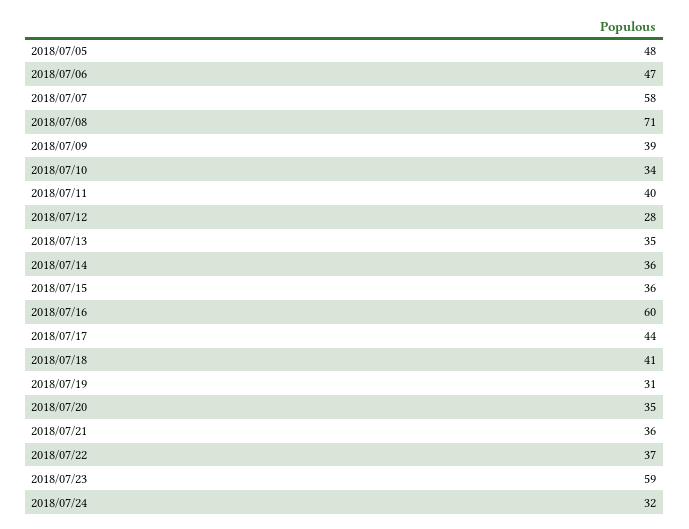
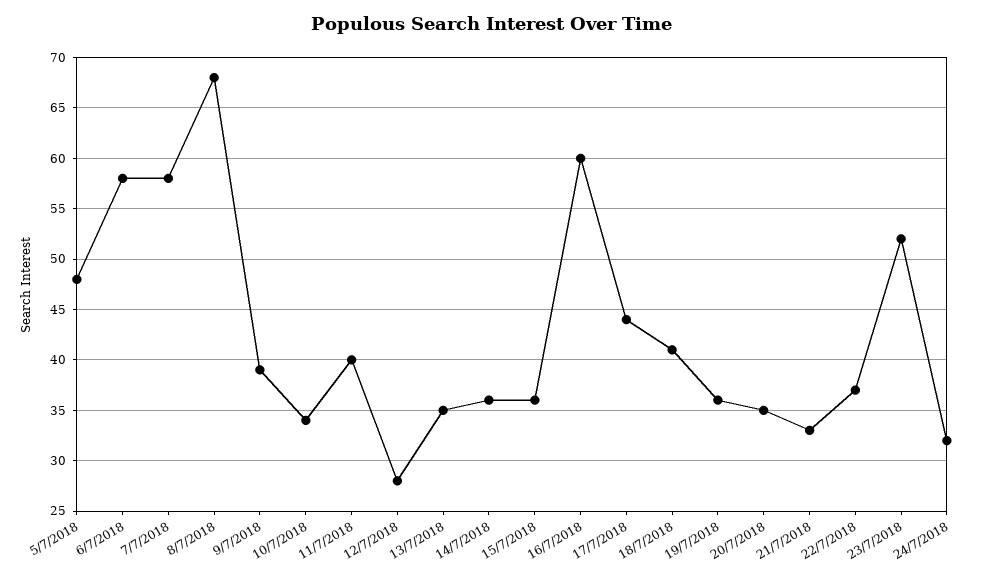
2018/07/06: 47 -> 58
2018/07/08: 71 -> 68
2018/07/19: 31 -> 36
2018/07/21: 36 -> 33
2018/07/23: 59 -> 52

